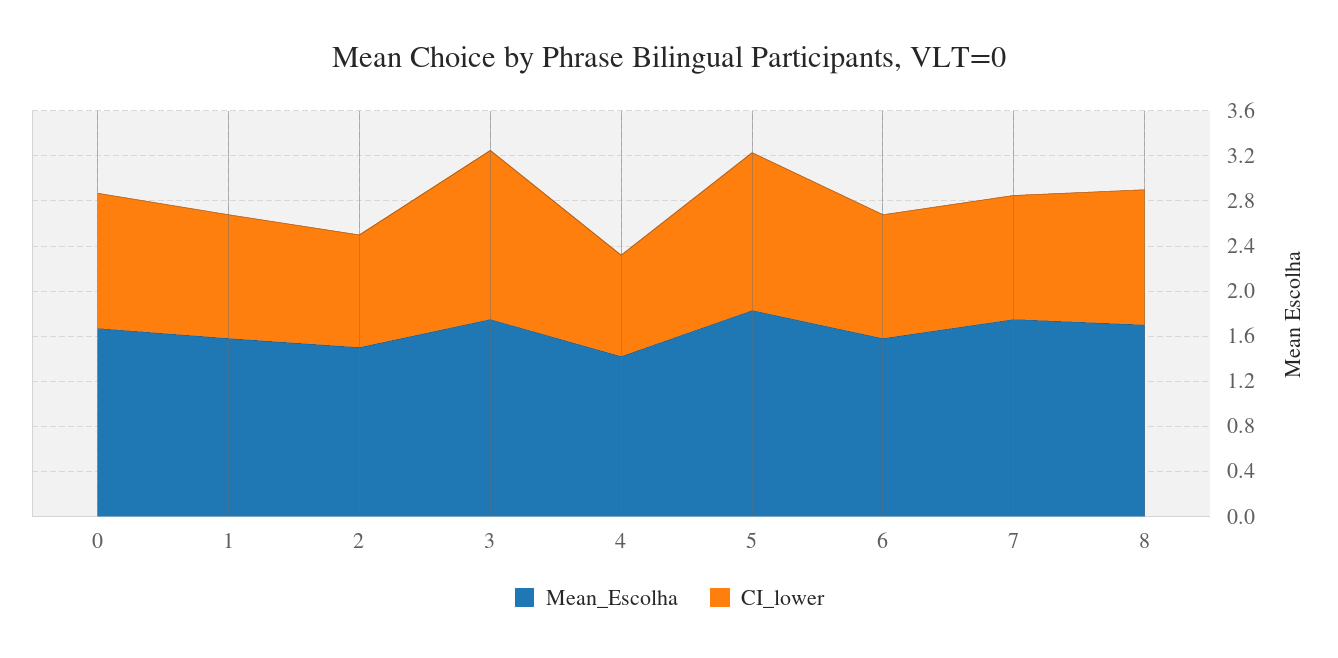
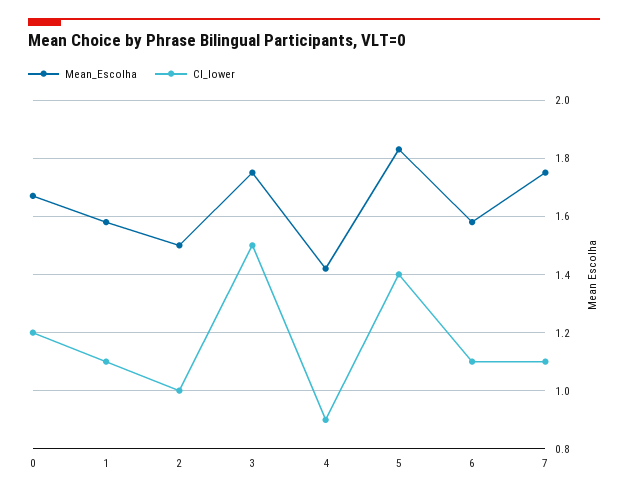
Mean_Escolha, 8: 1.7 -> none
CI_lower, 8: 1.2 -> none

